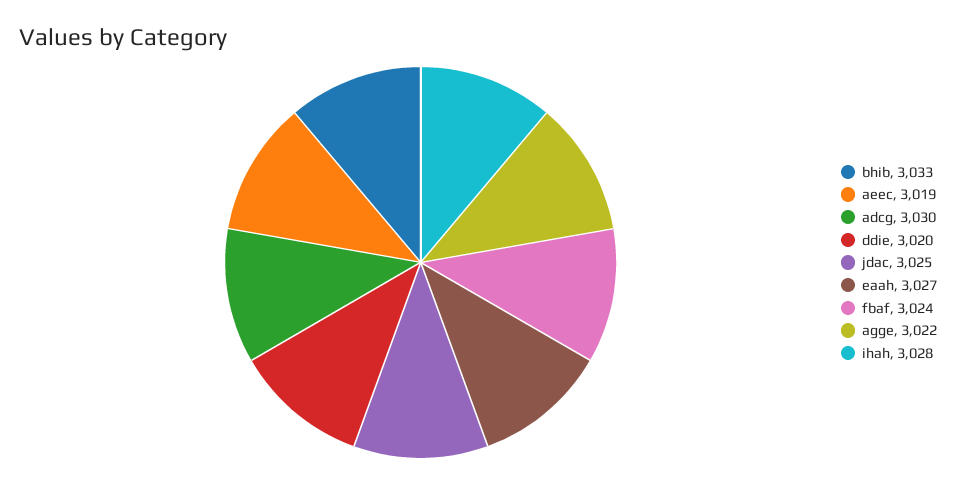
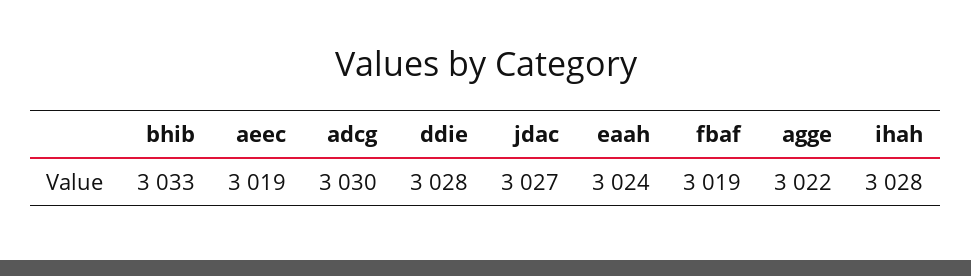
ddie: 3020 -> 3028
jdac: 3025 -> 3027
eaah: 3027 -> 3024
fbaf: 3024 -> 3019

